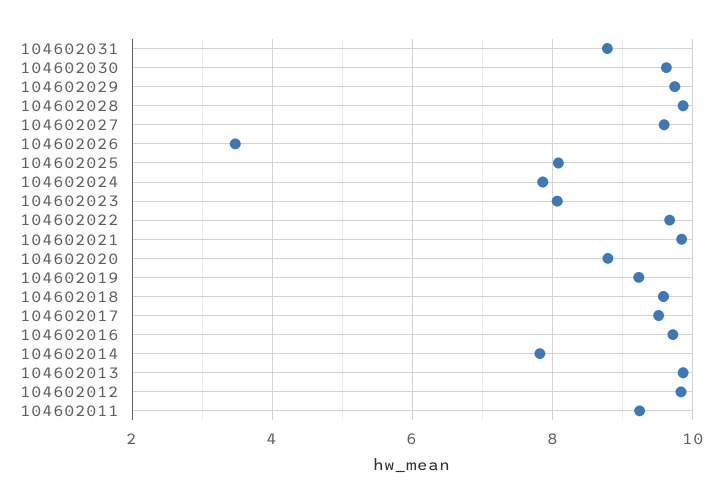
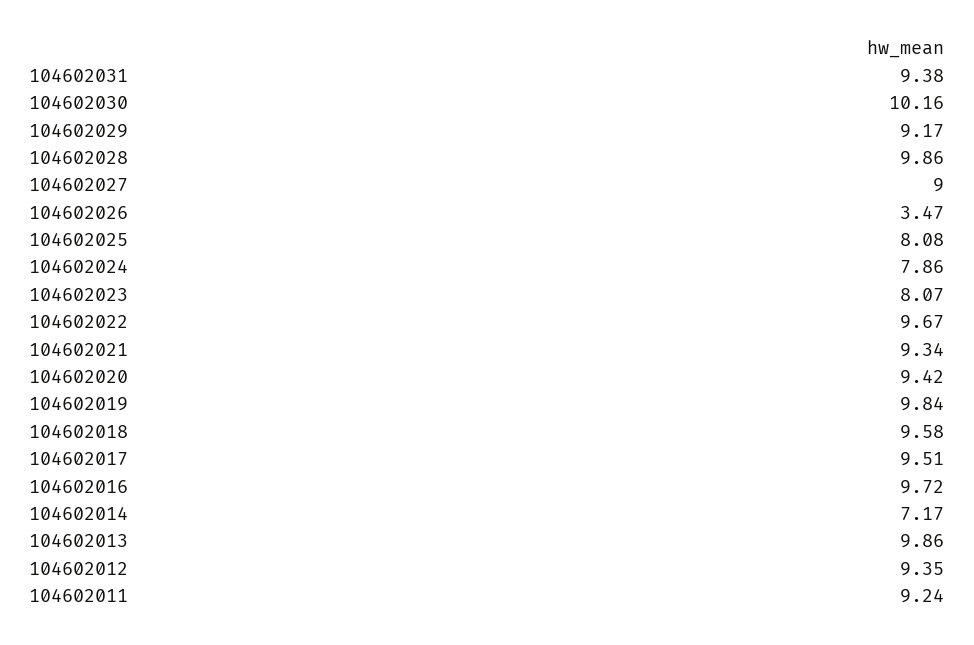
104602031: 8.8 -> 9.38
104602030: 9.6 -> 10.16
104602029: 9.8 -> 9.17
104602027: 9.6 -> 9
104602021: 9.8 -> 9.34
104602020: 8.8 -> 9.42
104602019: 9.2 -> 9.84
104602014: 7.8 -> 7.17
104602012: 9.8 -> 9.35

